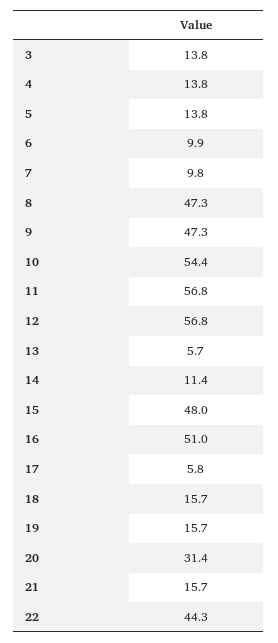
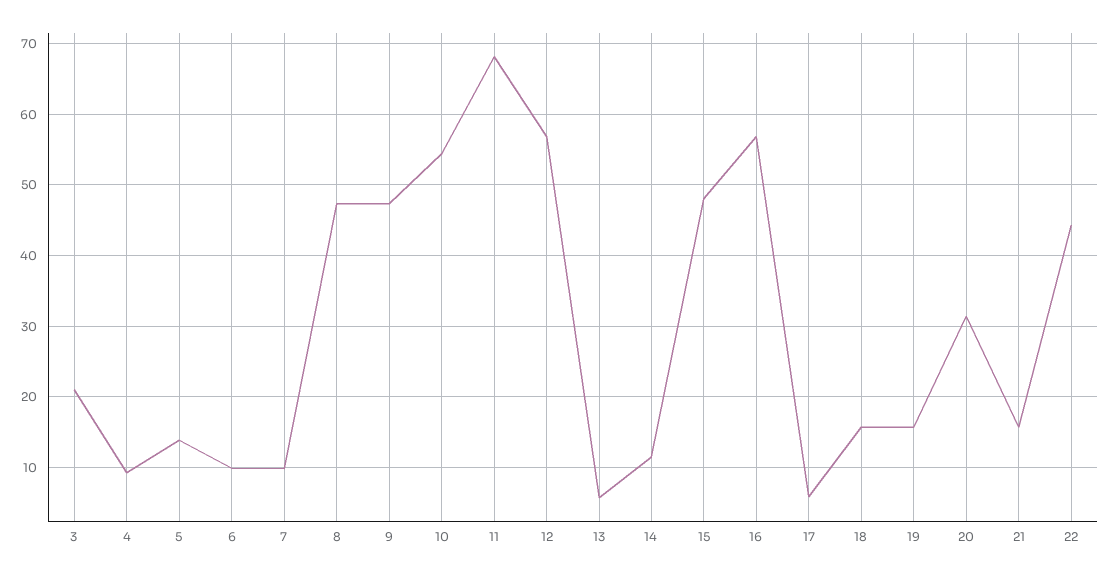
3: 13.8 -> 21
4: 13.8 -> 9
11: 56.8 -> 68
16: 51 -> 57

